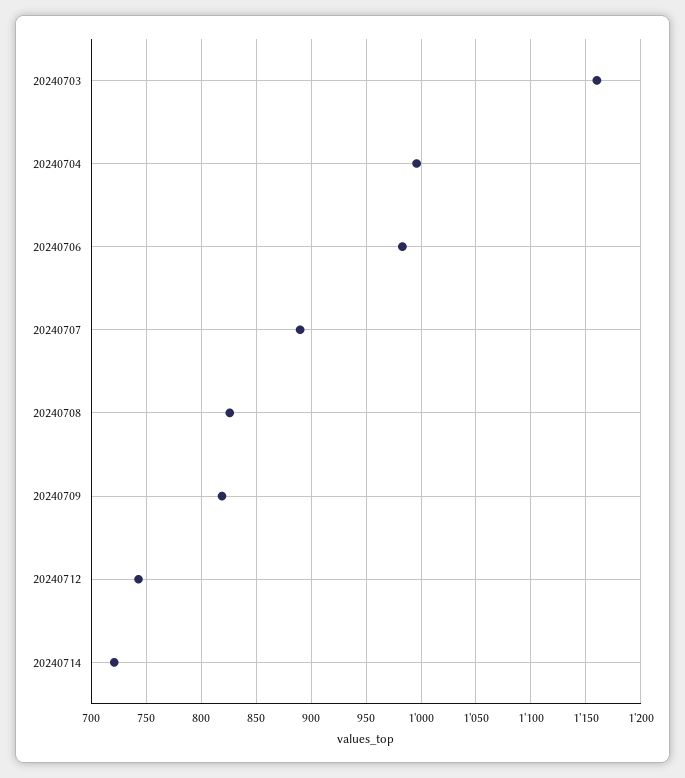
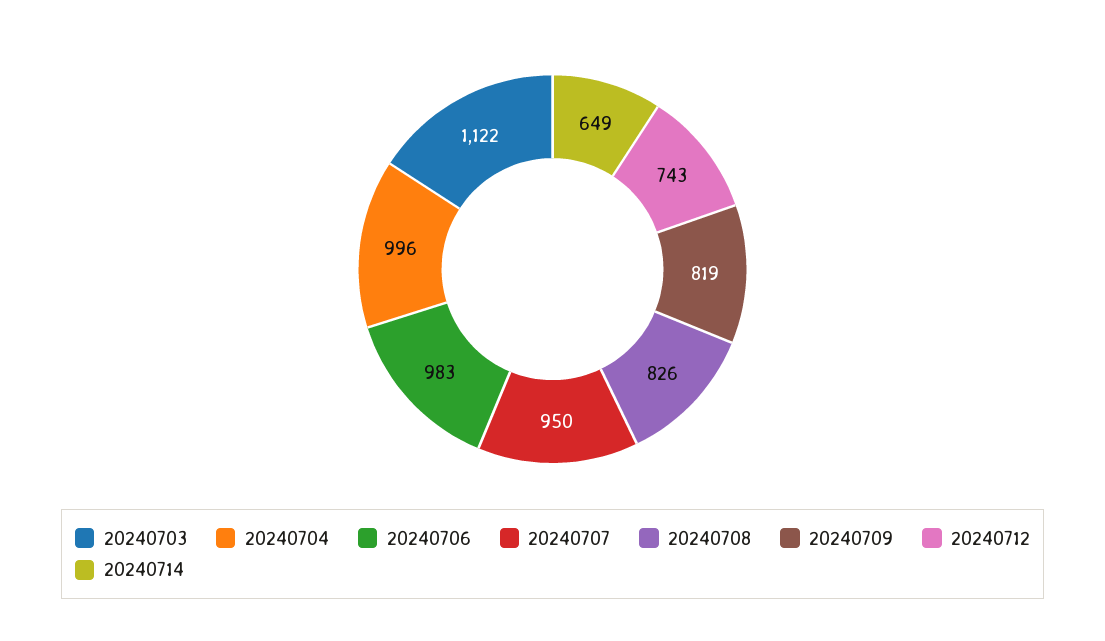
20240703: 1160 -> 1122
20240707: 890 -> 950
20240714: 720 -> 649

